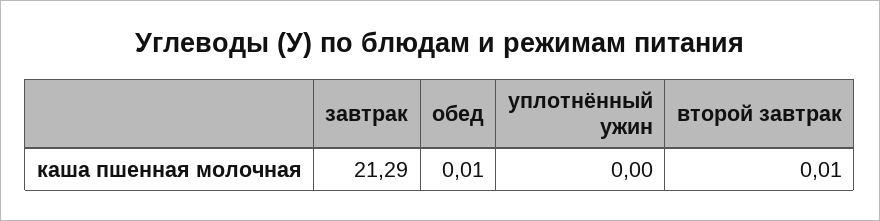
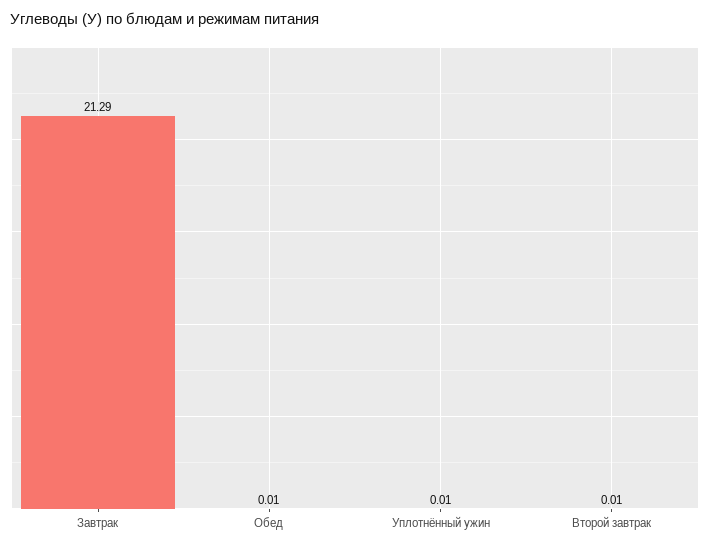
уплотнённый ужин: 0 -> 0.01

